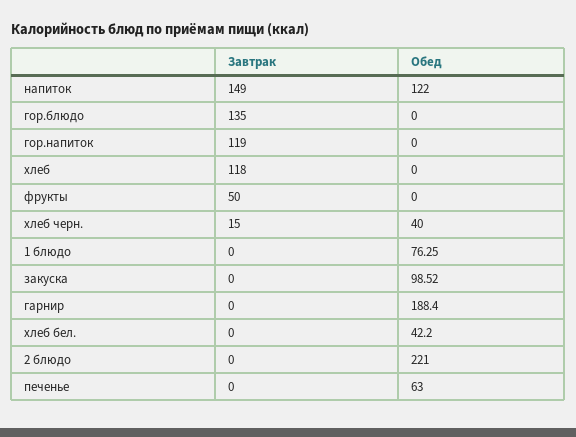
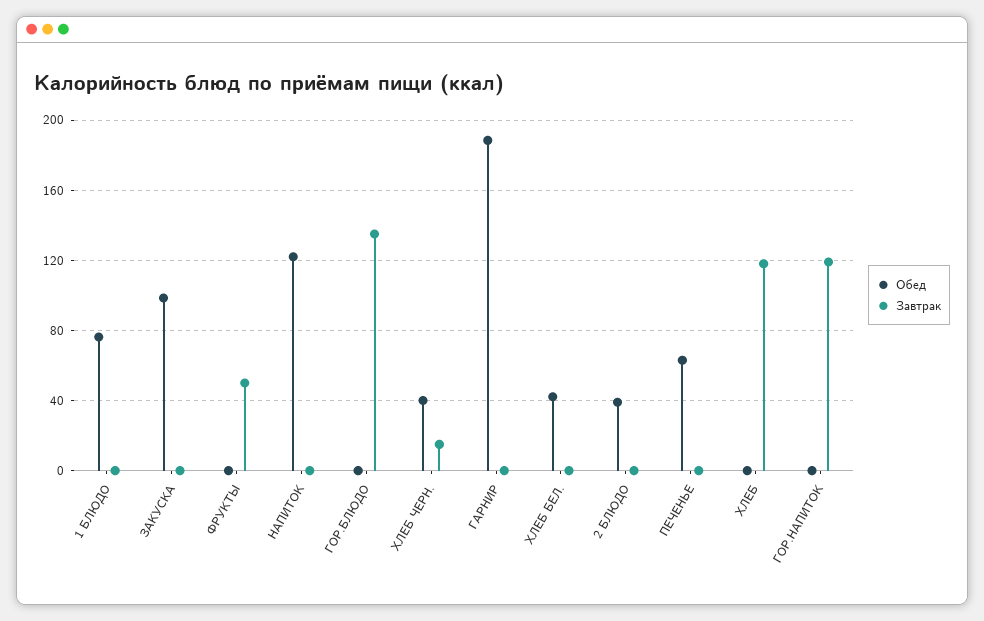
Завтрак, напиток: 149 -> 0
Обед, 2 блюдо: 221 -> 40

